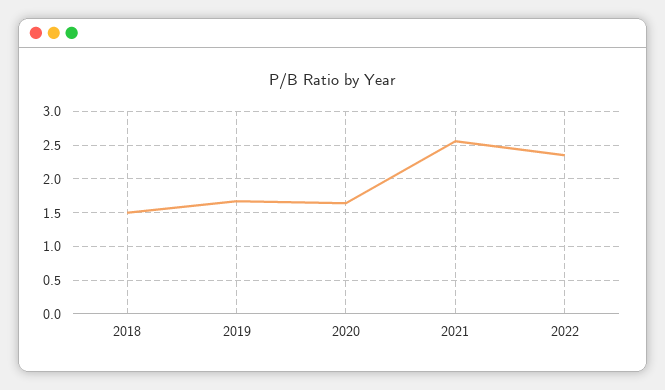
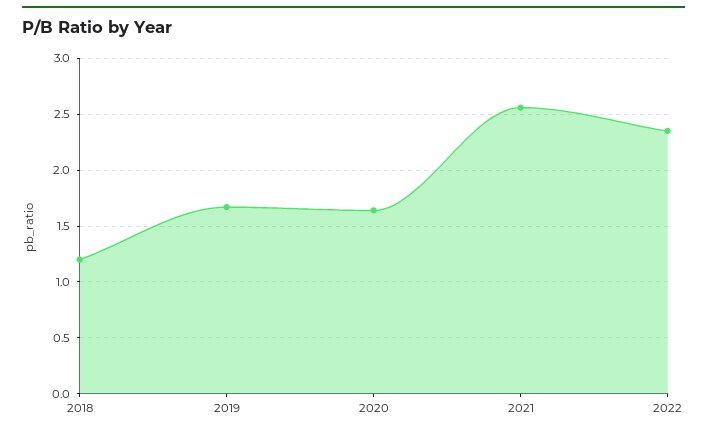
2018: 1.5 -> 1.2

